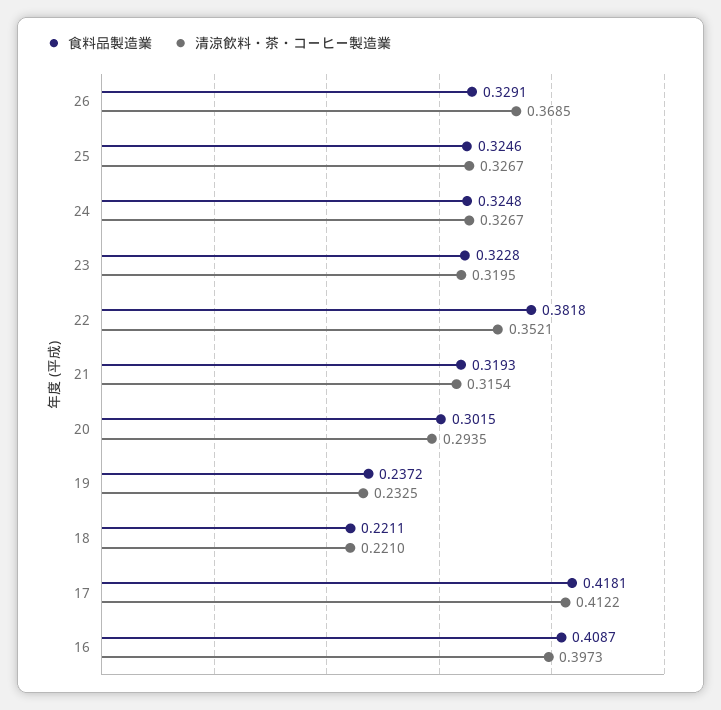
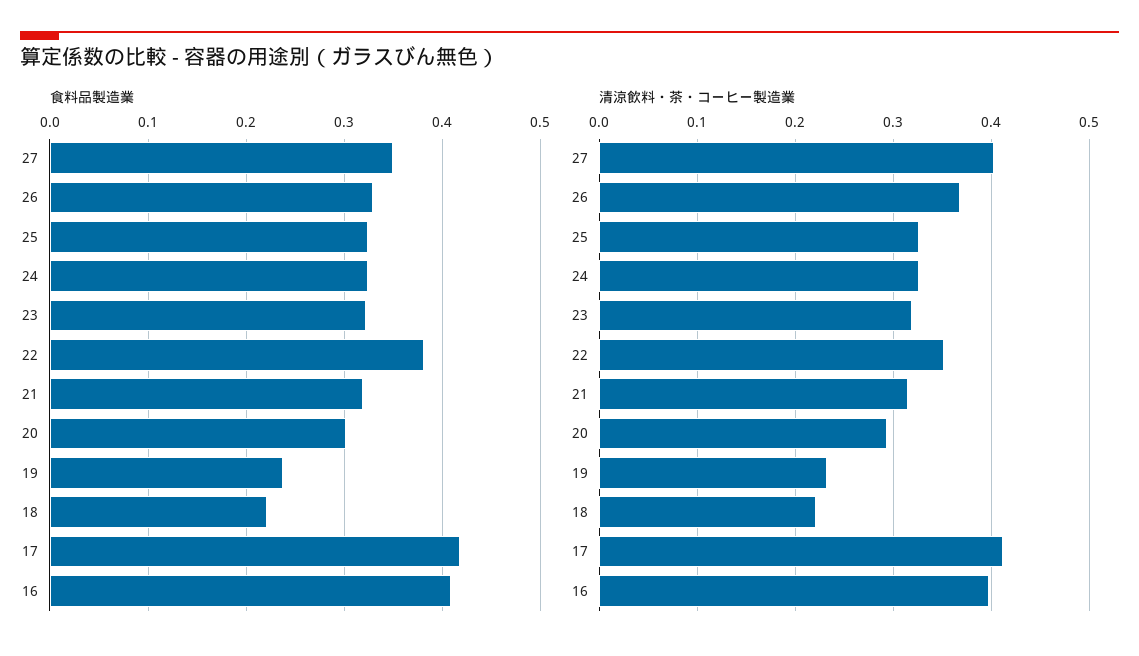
食料品製造業, 27: none -> 0.35
清涼飲料・茶・コーヒー製造業, 27: none -> 0.4

